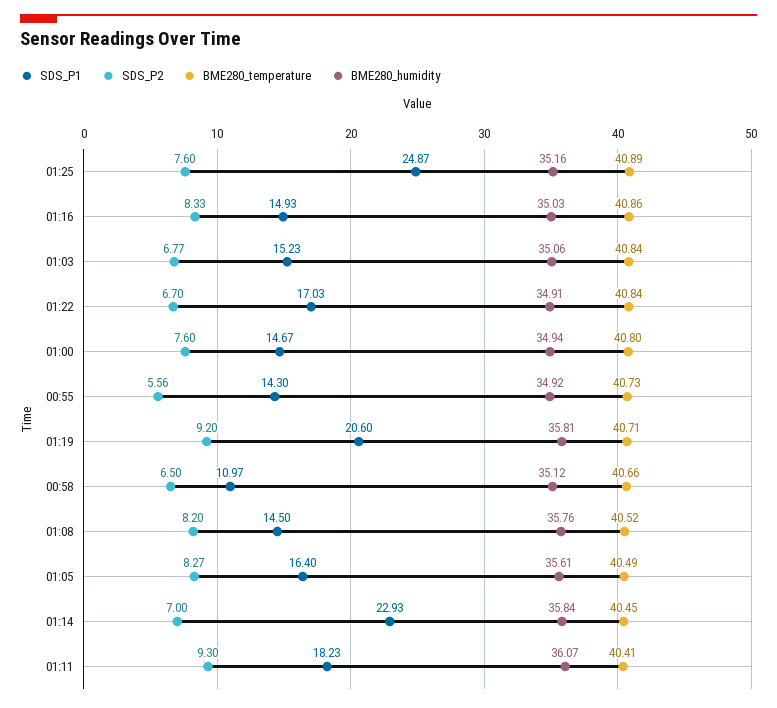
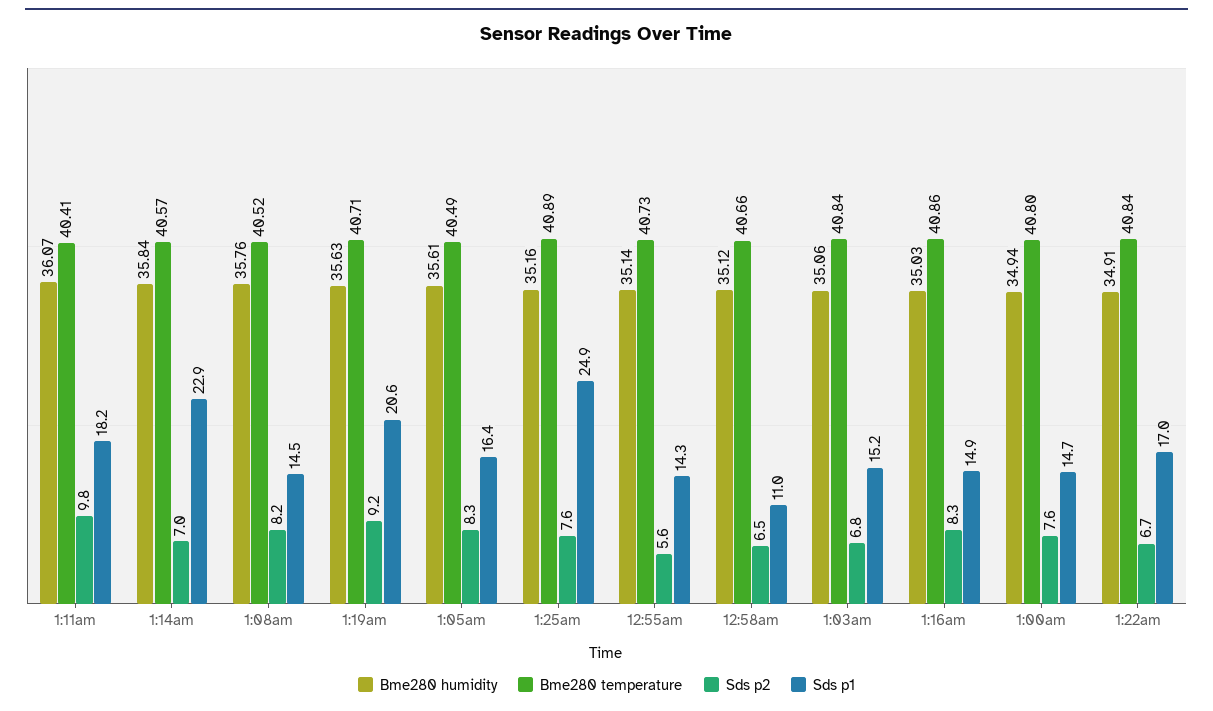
BME280_humidity, 00:55: 34.92 -> 35.14
BME280_humidity, 01:19: 35.81 -> 35.63
BME280_temperature, 01:14: 40.45 -> 40.57
SDS_P2, 01:11: 9.3 -> 9.8

